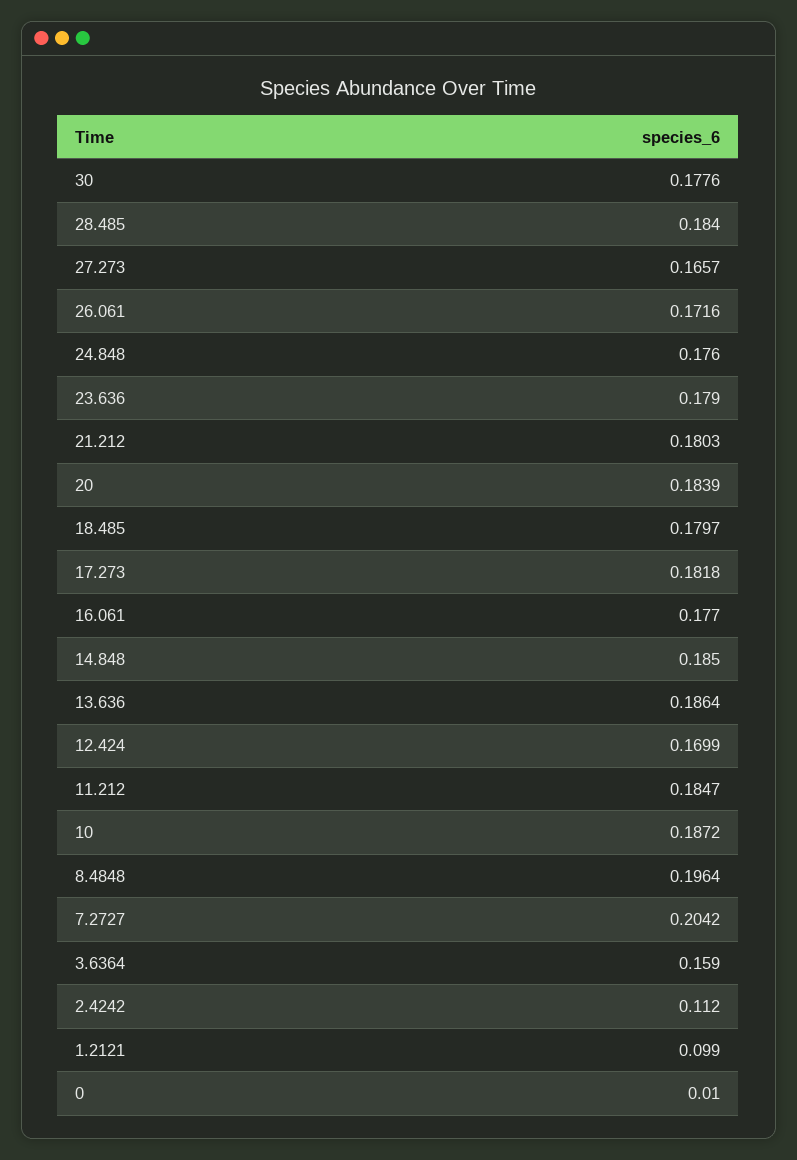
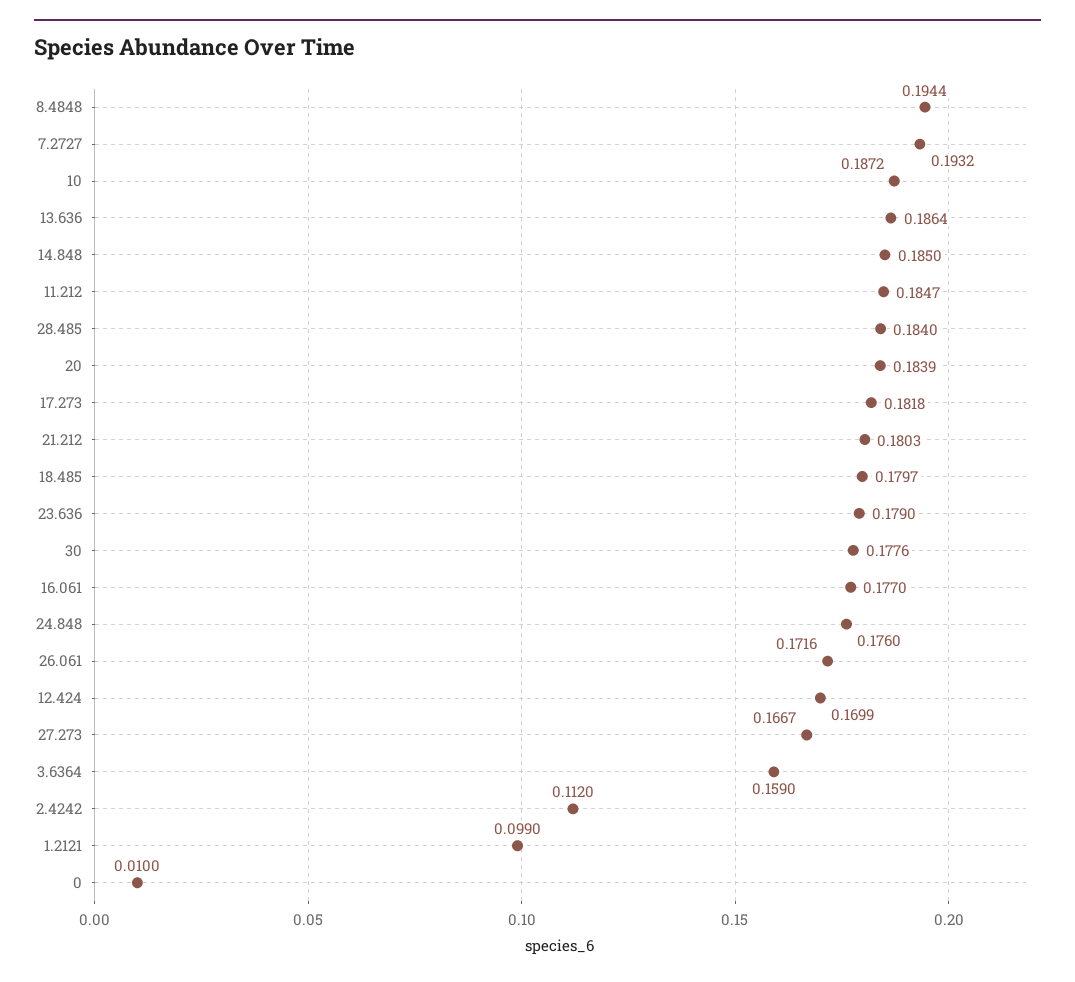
27.273: 0.1657 -> 0.1667
8.4848: 0.1964 -> 0.1944
7.2727: 0.2042 -> 0.1932

